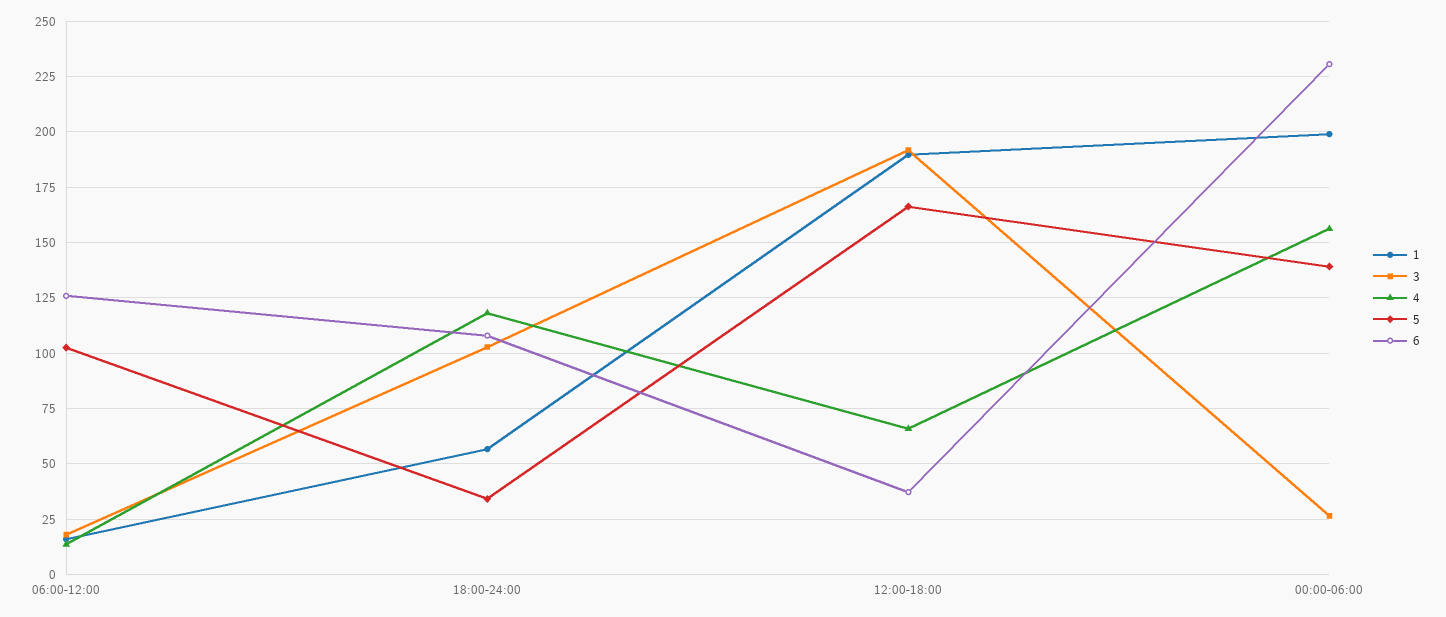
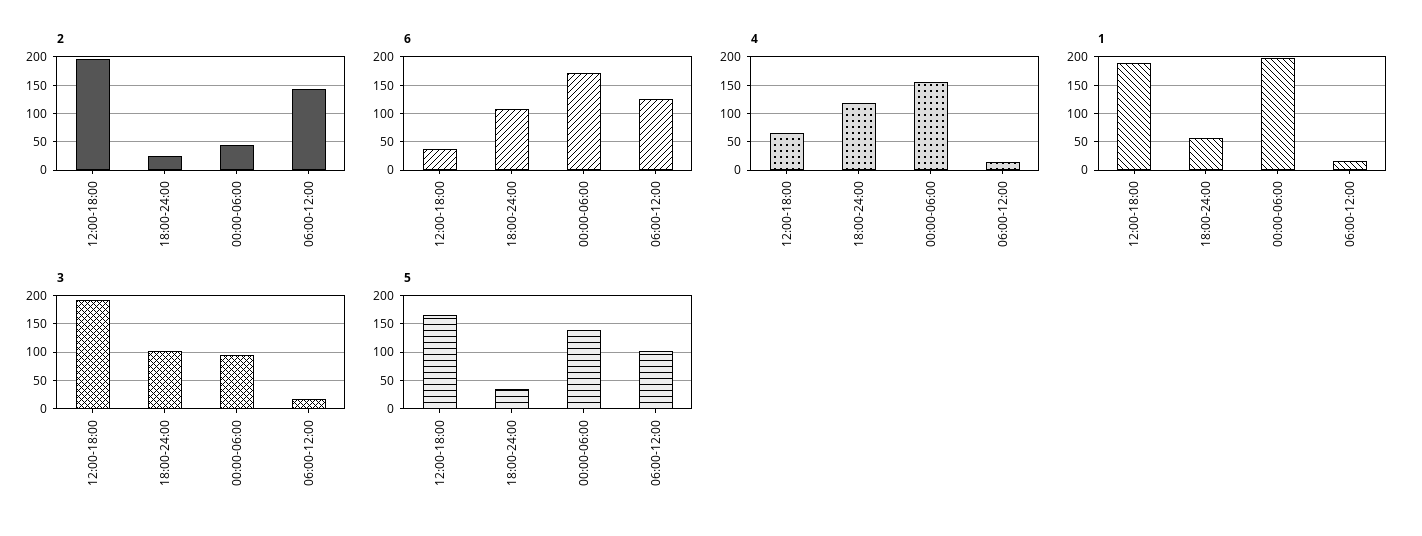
3, 00:00-06:00: 25 -> 100
6, 00:00-06:00: 230 -> 175
2, 12:00-18:00: none -> 200
2, 18:00-24:00: none -> 25
2, 00:00-06:00: none -> 50
2, 06:00-12:00: none -> 150

